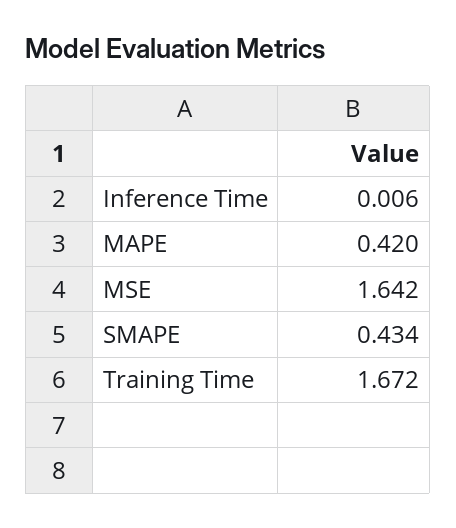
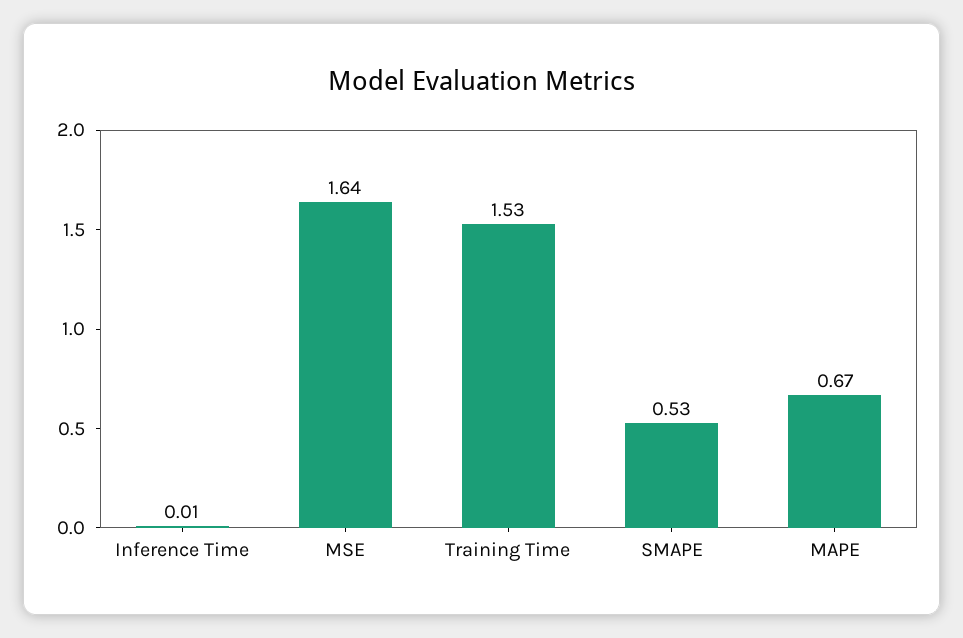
MAPE: 0.42 -> 0.67
SMAPE: 0.434 -> 0.53
Training Time: 1.672 -> 1.53

